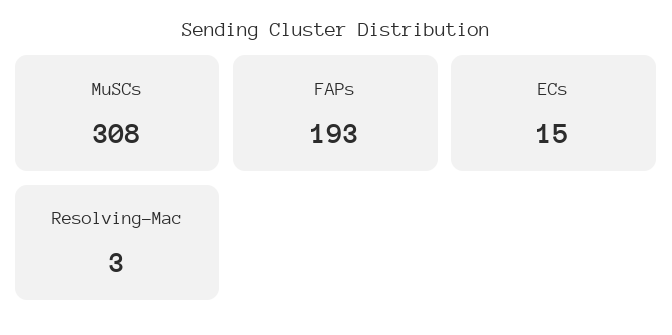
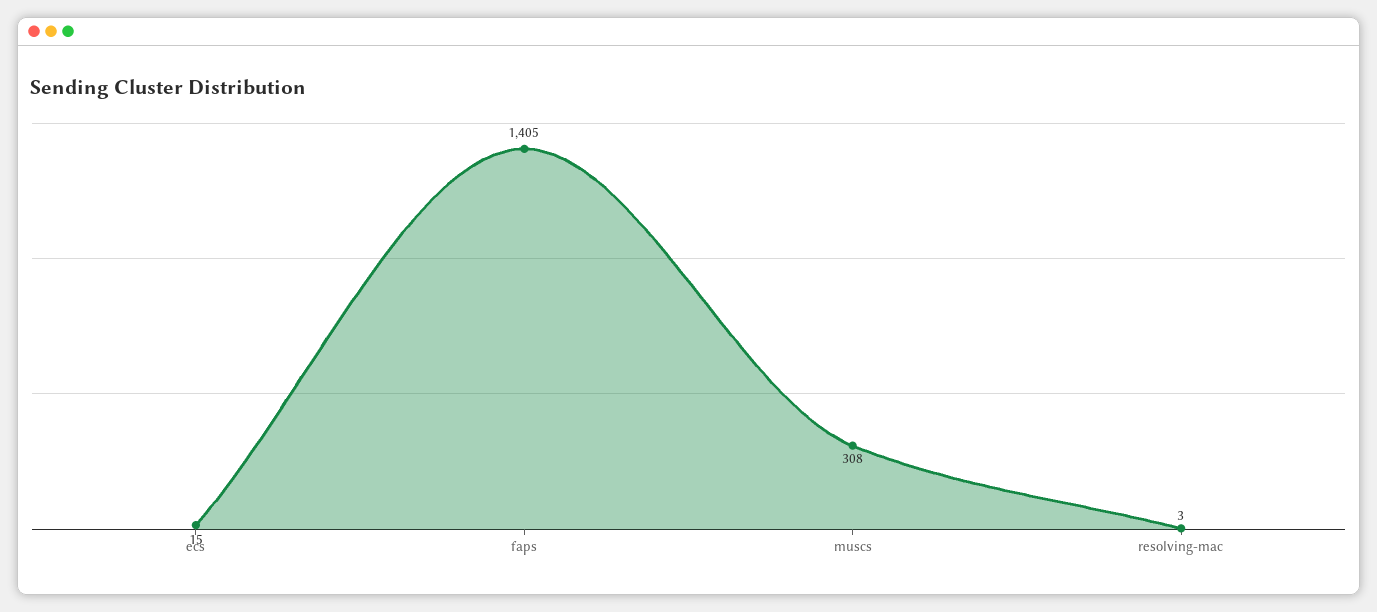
FAPs: 193 -> 1405

